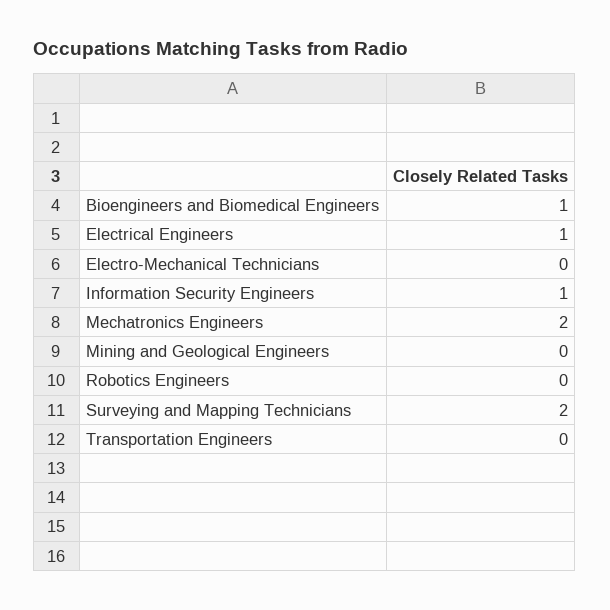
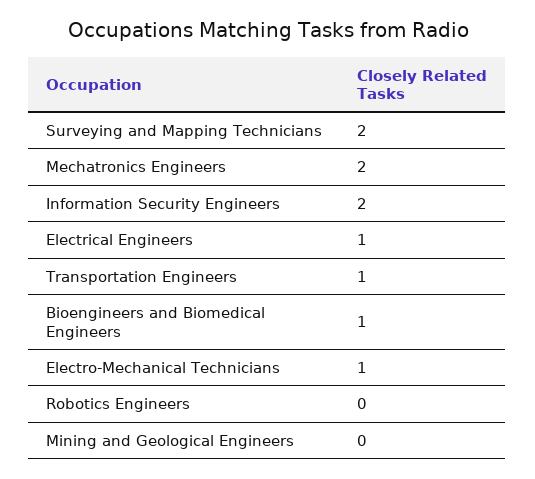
Electro-Mechanical Technicians: 0 -> 1
Information Security Engineers: 1 -> 2
Transportation Engineers: 0 -> 1

